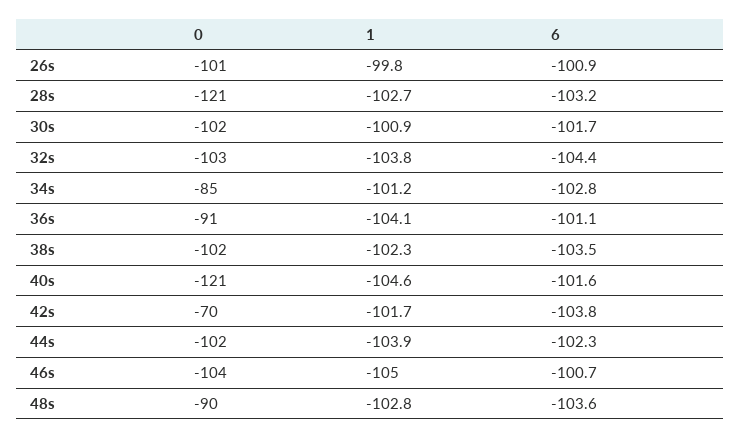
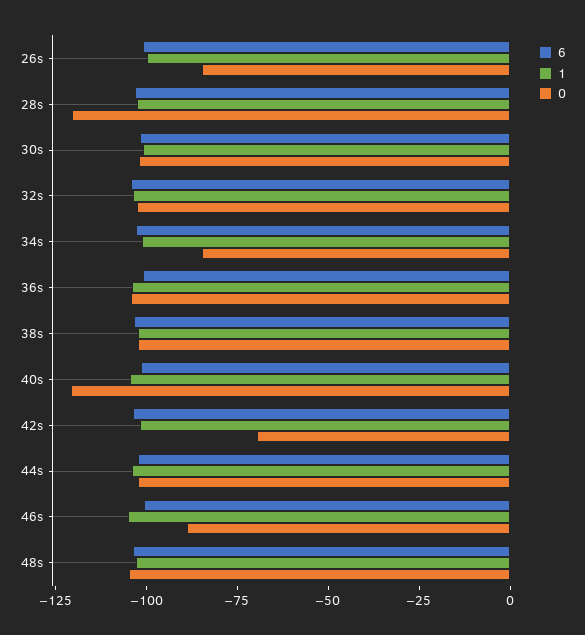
0, 26s: -101 -> -85
0, 36s: -91 -> -105
0, 46s: -104 -> -90
0, 48s: -90 -> -105

